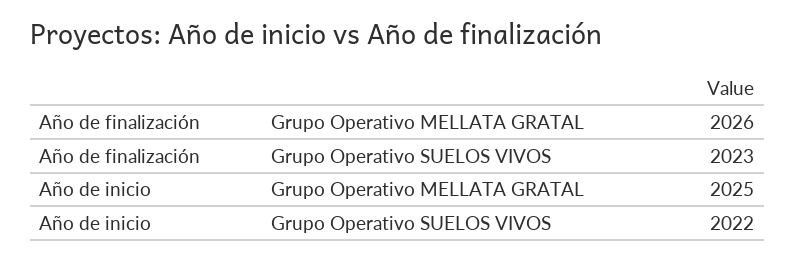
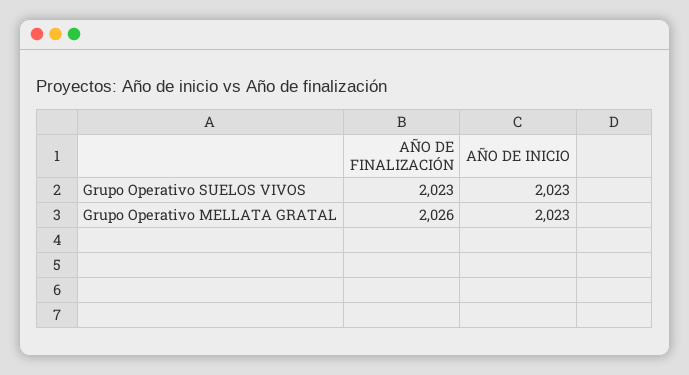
Año de inicio, Grupo Operativo MELLATA GRATAL: 2025 -> 2023
Año de inicio, Grupo Operativo SUELOS VIVOS: 2022 -> 2023

